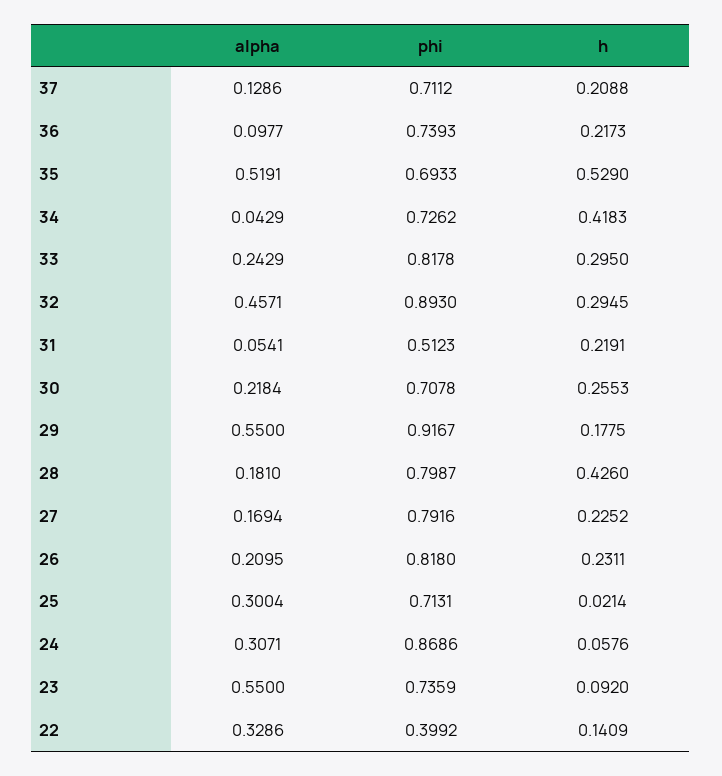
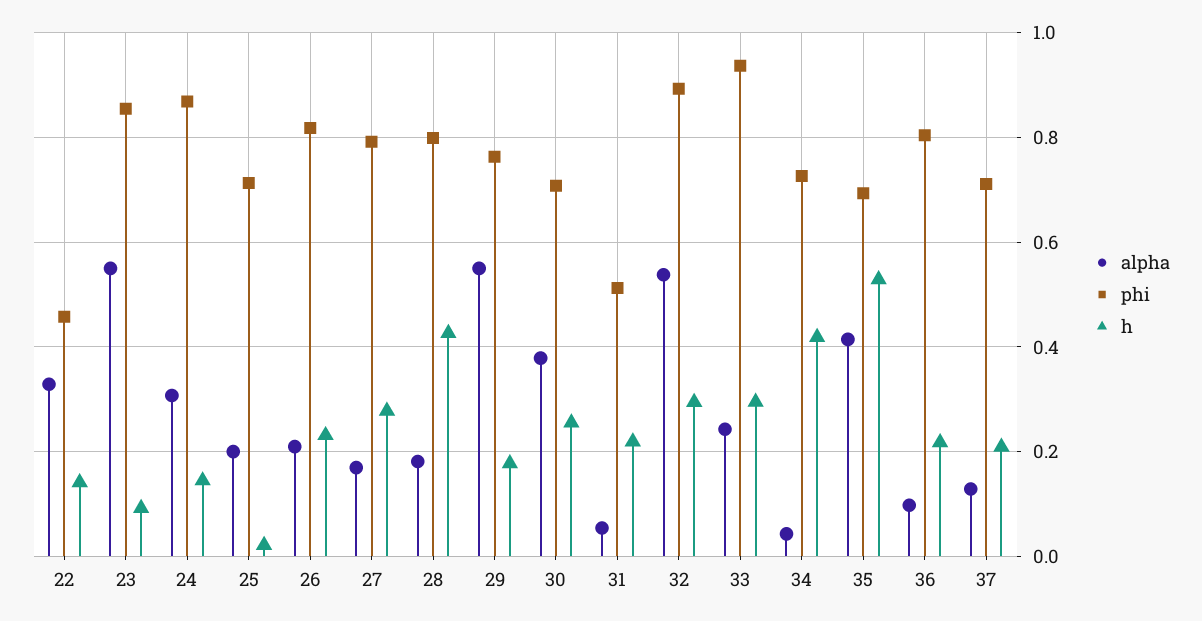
phi, 36: 0.7393 -> 0.8
alpha, 35: 0.5191 -> 0.42
phi, 33: 0.8178 -> 0.94
alpha, 32: 0.4571 -> 0.54
alpha, 30: 0.2184 -> 0.38
phi, 29: 0.9167 -> 0.76
h, 27: 0.2252 -> 0.28
alpha, 25: 0.3004 -> 0.2
h, 24: 0.0576 -> 0.14
phi, 23: 0.7359 -> 0.86
phi, 22: 0.3992 -> 0.46

